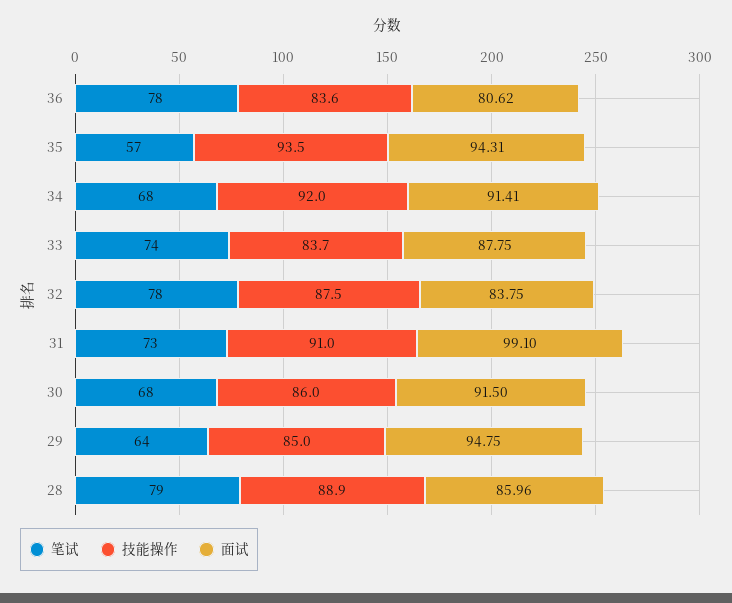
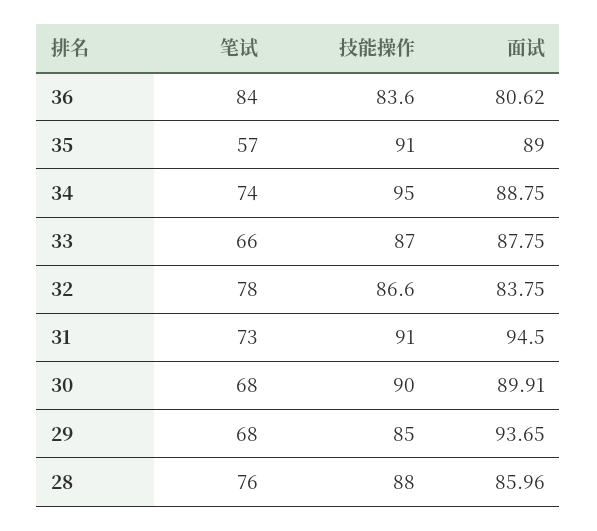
笔试, 36: 78 -> 84
技能操作, 35: 93.5 -> 91
面试, 35: 94.31 -> 89
笔试, 34: 68 -> 74
技能操作, 34: 92 -> 95
面试, 34: 91.41 -> 88.75
笔试, 33: 74 -> 66
技能操作, 33: 83.7 -> 87
技能操作, 32: 87.5 -> 86.6
面试, 31: 99.1 -> 94.5
技能操作, 30: 86 -> 90
面试, 30: 91.5 -> 89.91
笔试, 29: 64 -> 68
面试, 29: 94.75 -> 93.65
笔试, 28: 79 -> 76
技能操作, 28: 88.9 -> 88

